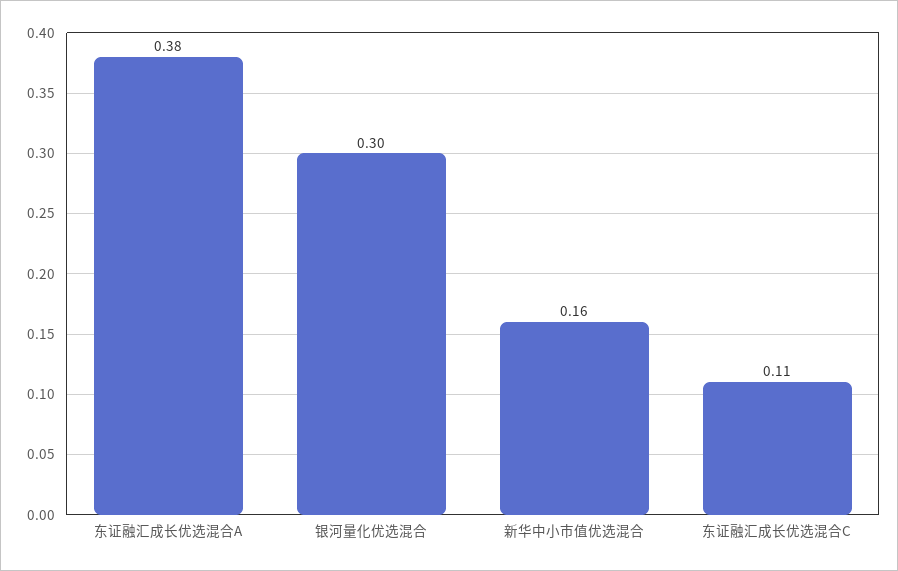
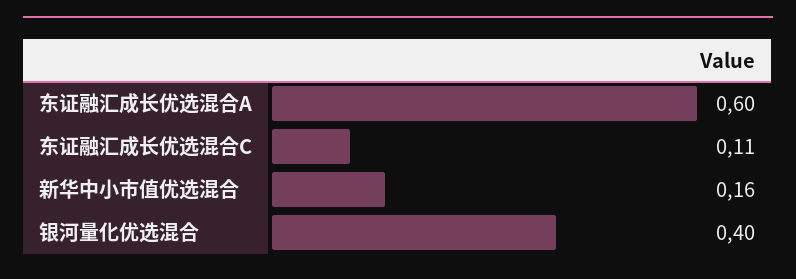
东证融汇成长优选混合A: 0.38 -> 0.6
银河量化优选混合: 0.3 -> 0.4

